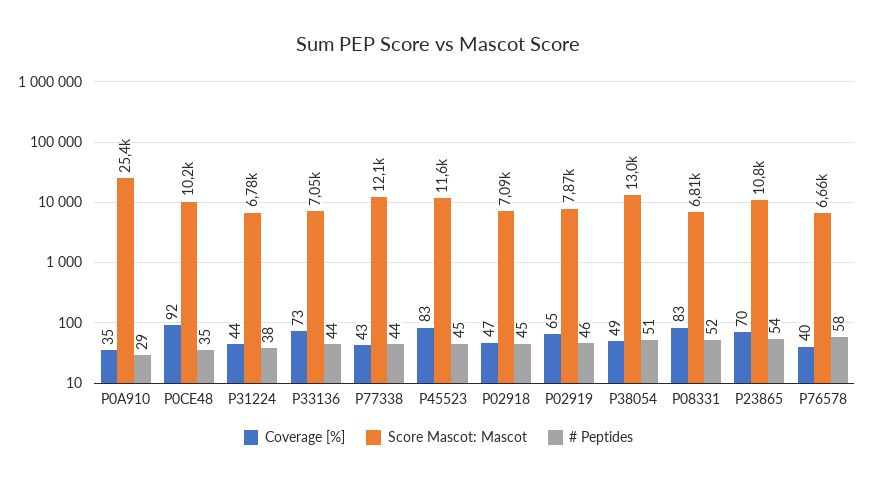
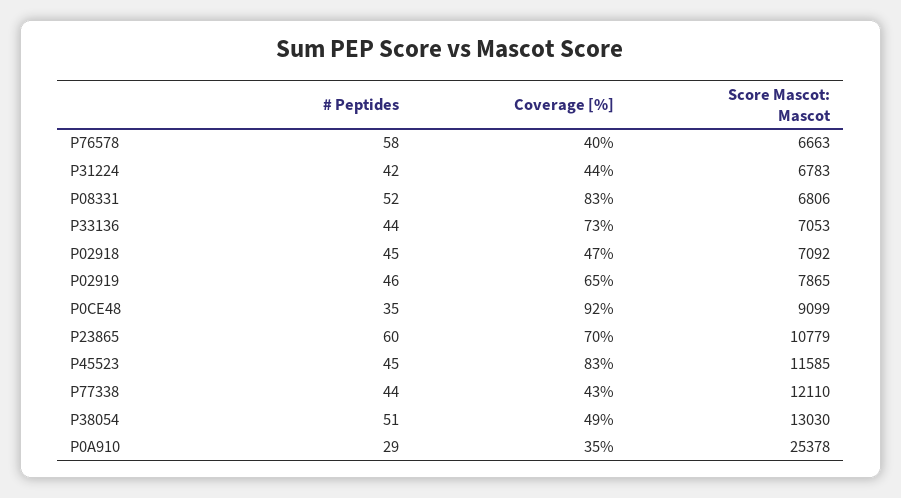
Score Mascot: Mascot, P0CE48: 10200 -> 9099
# Peptides, P31224: 38 -> 42
# Peptides, P23865: 54 -> 60

